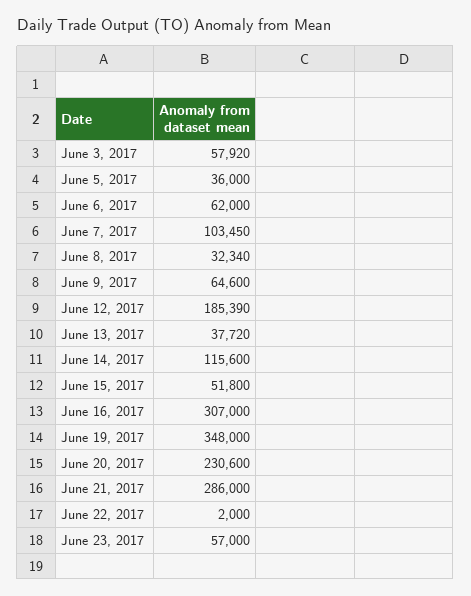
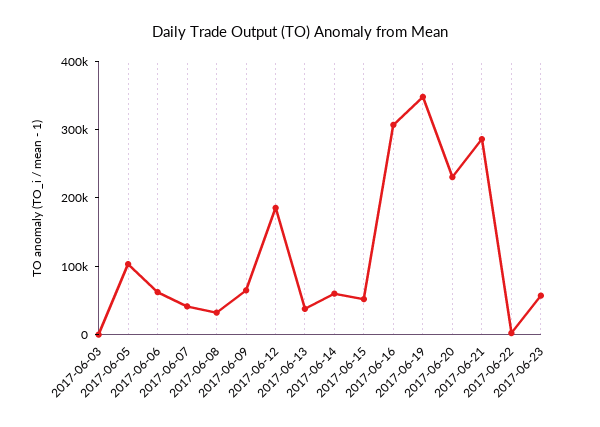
June 3, 2017: 57920 -> 0
June 5, 2017: 36000 -> 100000
June 7, 2017: 103450 -> 40000
June 14, 2017: 115600 -> 60000

